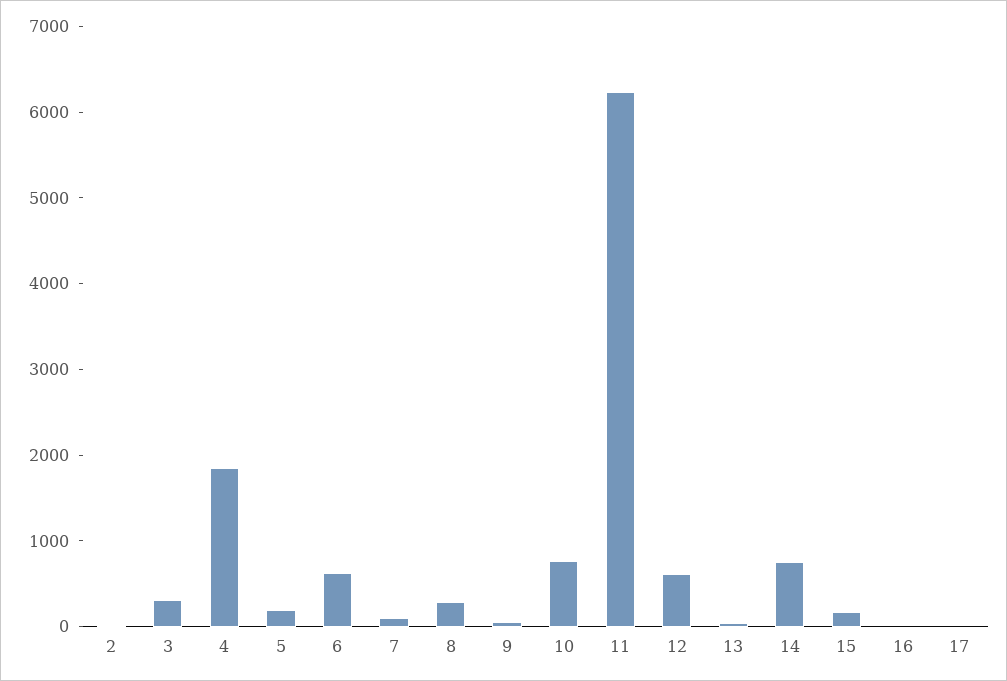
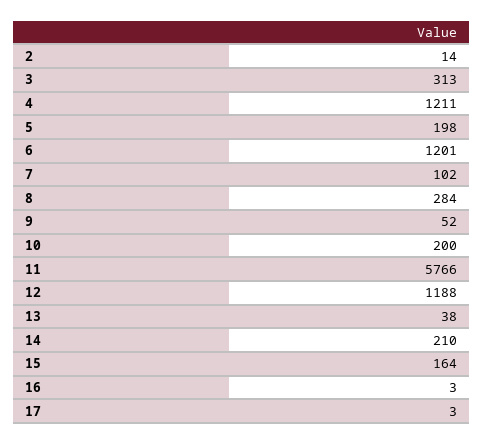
4: 1800 -> 1211
6: 600 -> 1201
10: 800 -> 200
11: 6200 -> 5766
12: 600 -> 1188
14: 800 -> 210

